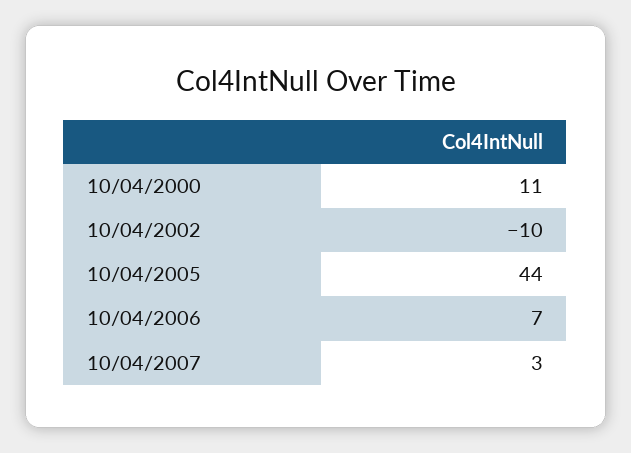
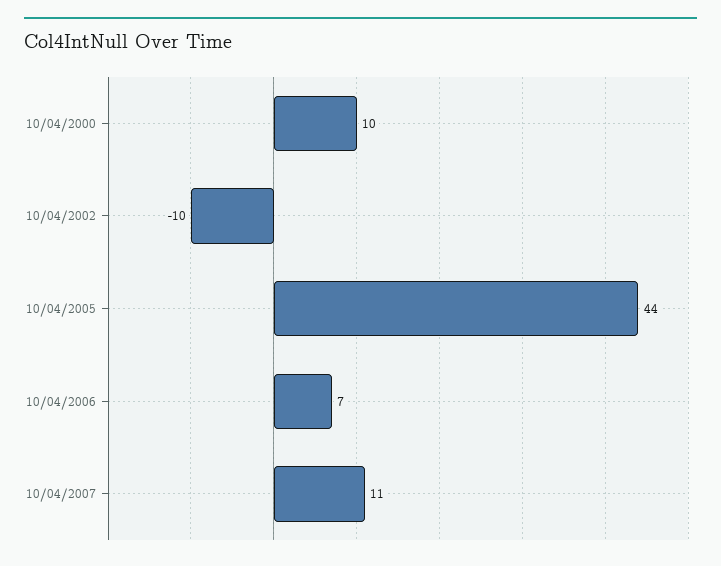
10/04/2000: 11 -> 10
10/04/2007: 3 -> 11

